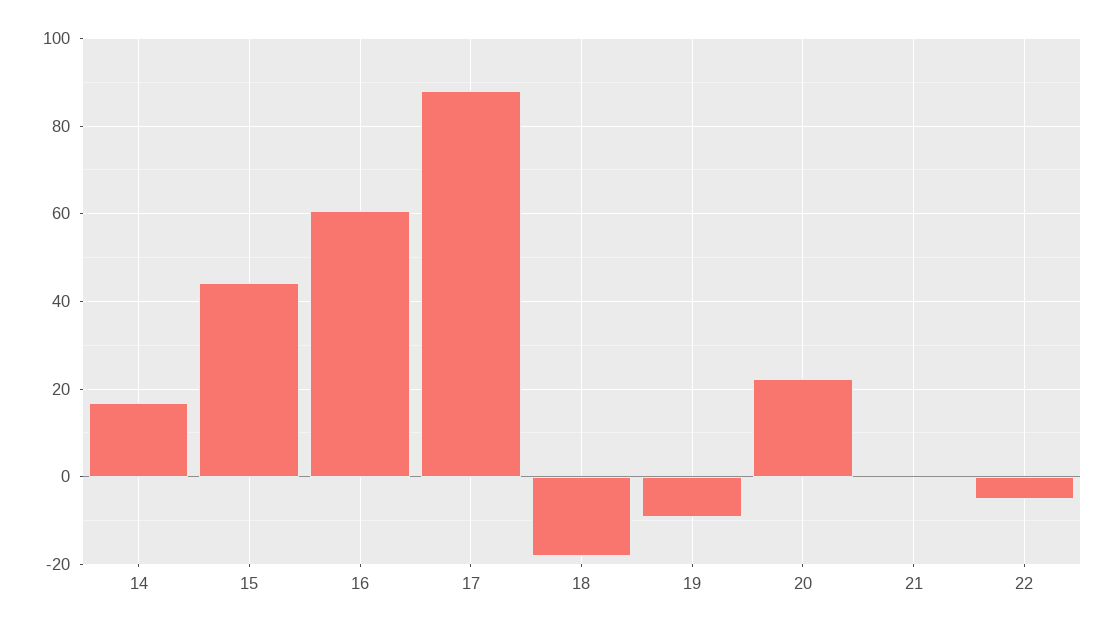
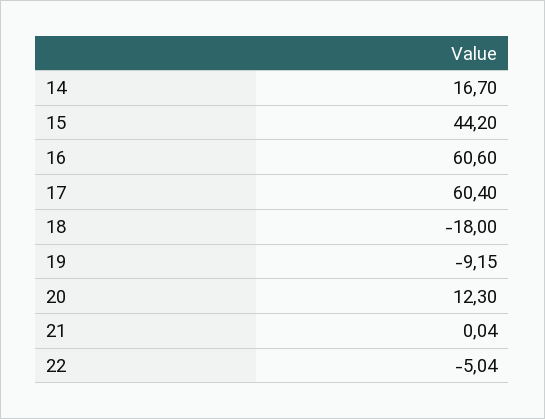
17: 88 -> 60.4
20: 22 -> 12.3

